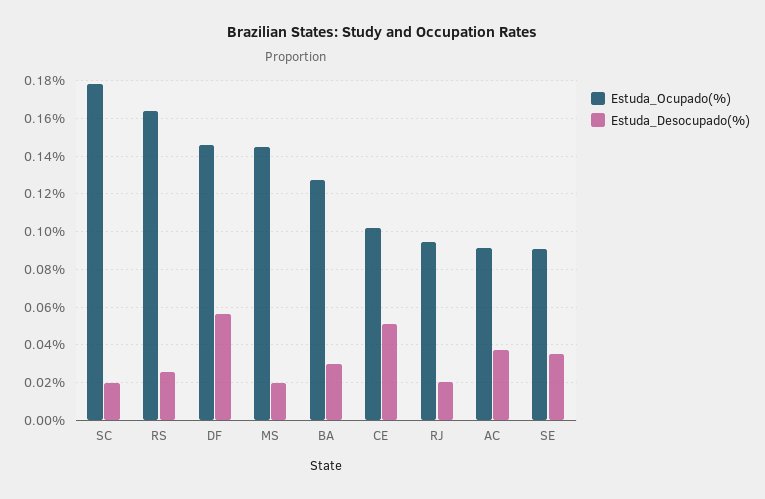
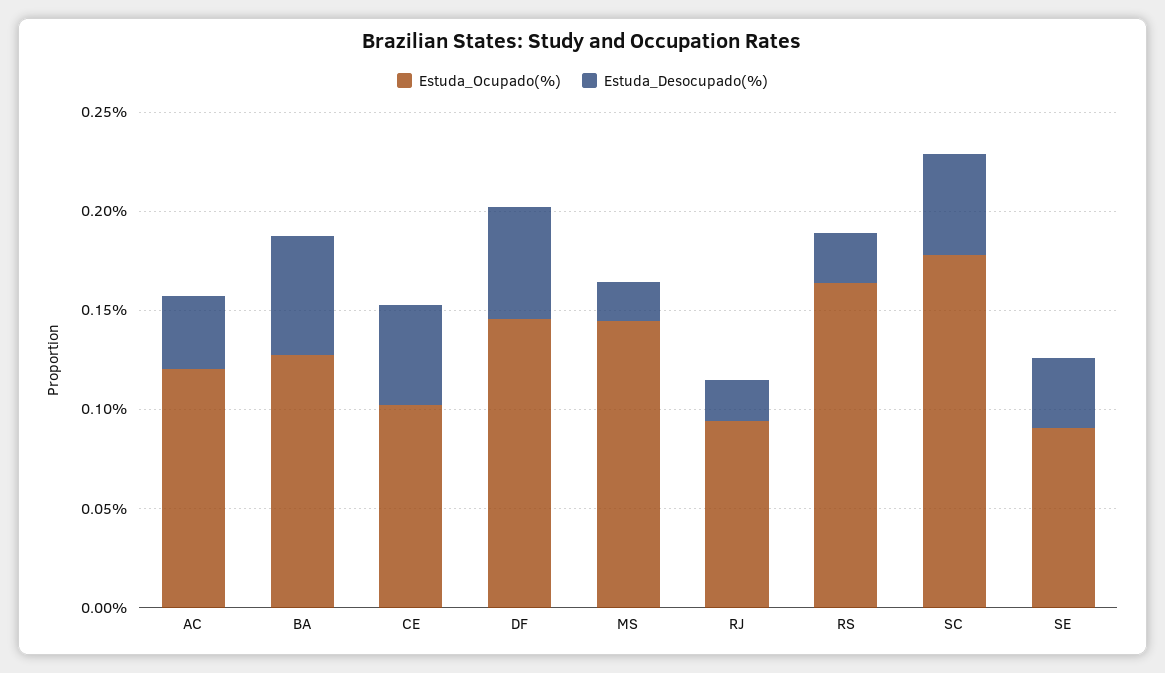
Estuda_Desocupado(%), SC: 0.02 -> 0.05
Estuda_Desocupado(%), BA: 0.03 -> 0.06
Estuda_Ocupado(%), AC: 0.09 -> 0.12

